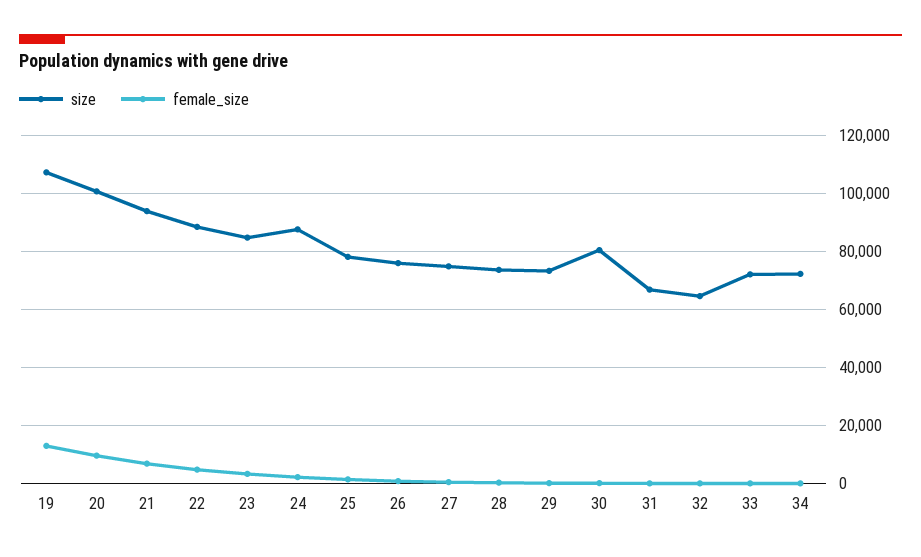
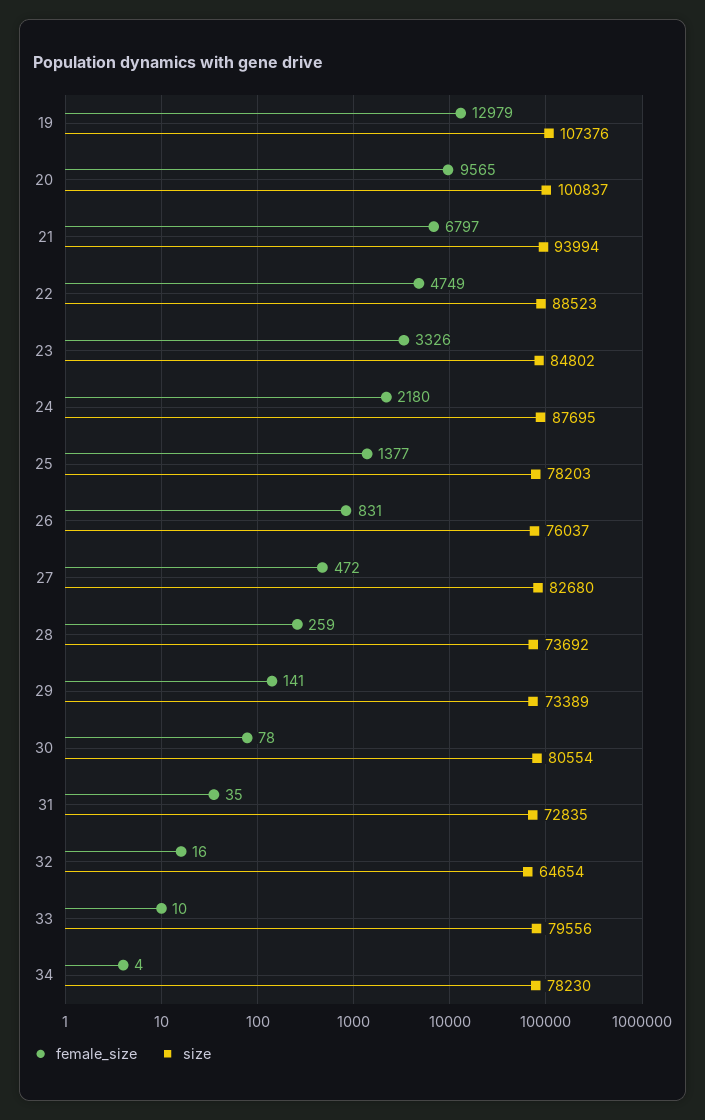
size, 27: 75000 -> 82680
size, 31: 67500 -> 72835
size, 33: 72500 -> 79556
size, 34: 72500 -> 78230

